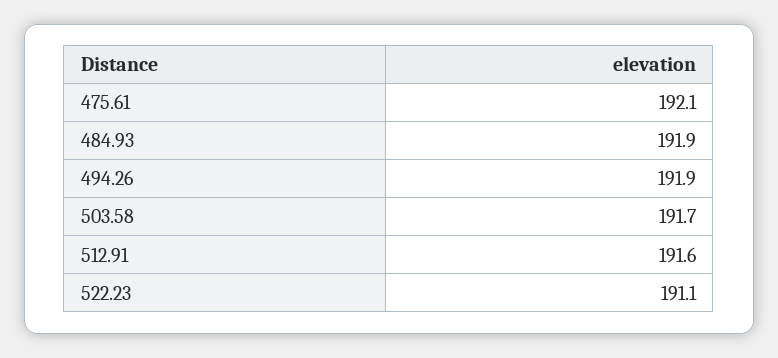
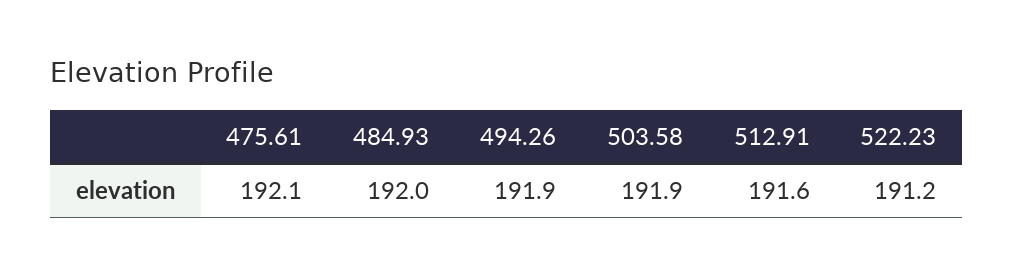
484.93: 191.9 -> 192
503.58: 191.7 -> 191.9
522.23: 191.1 -> 191.2

